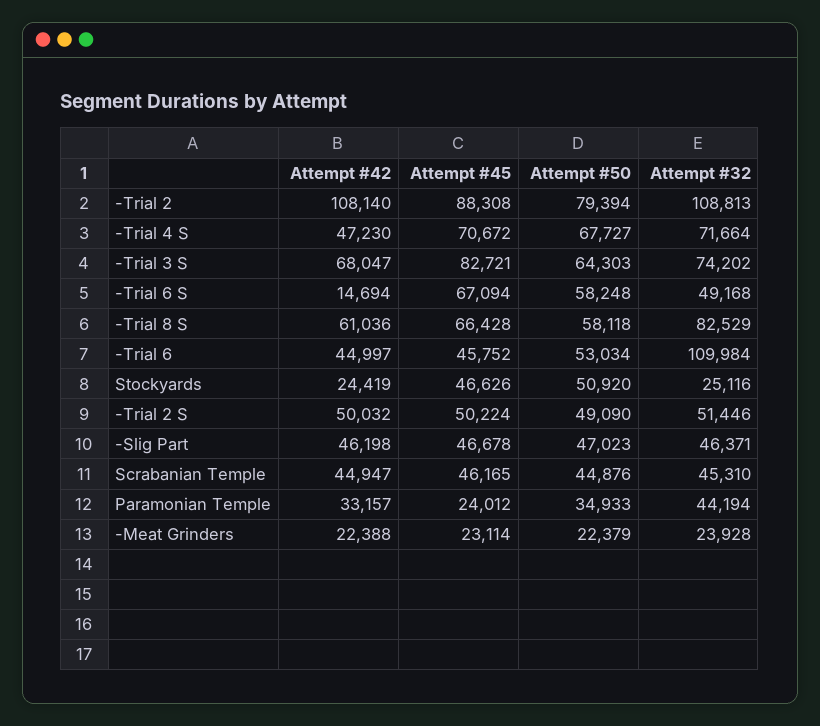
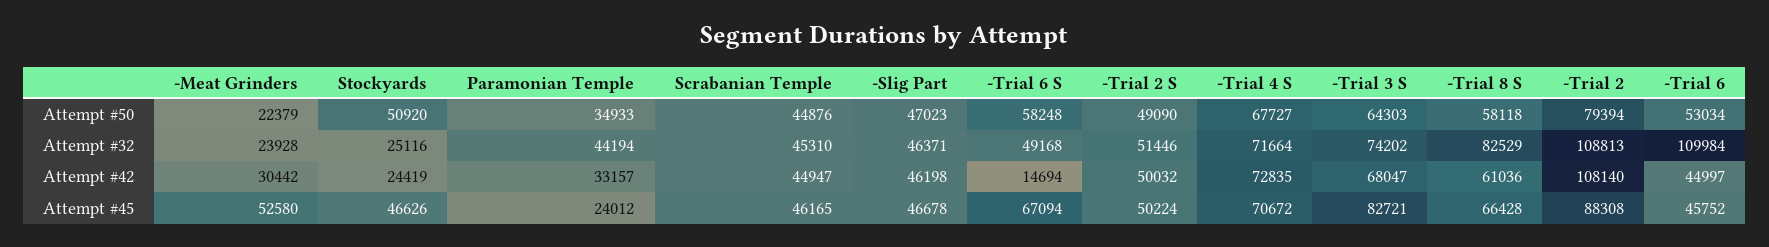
Attempt #42, -Trial 4 S: 47230 -> 72835
Attempt #42, -Meat Grinders: 22388 -> 30442
Attempt #45, -Meat Grinders: 23114 -> 52580

